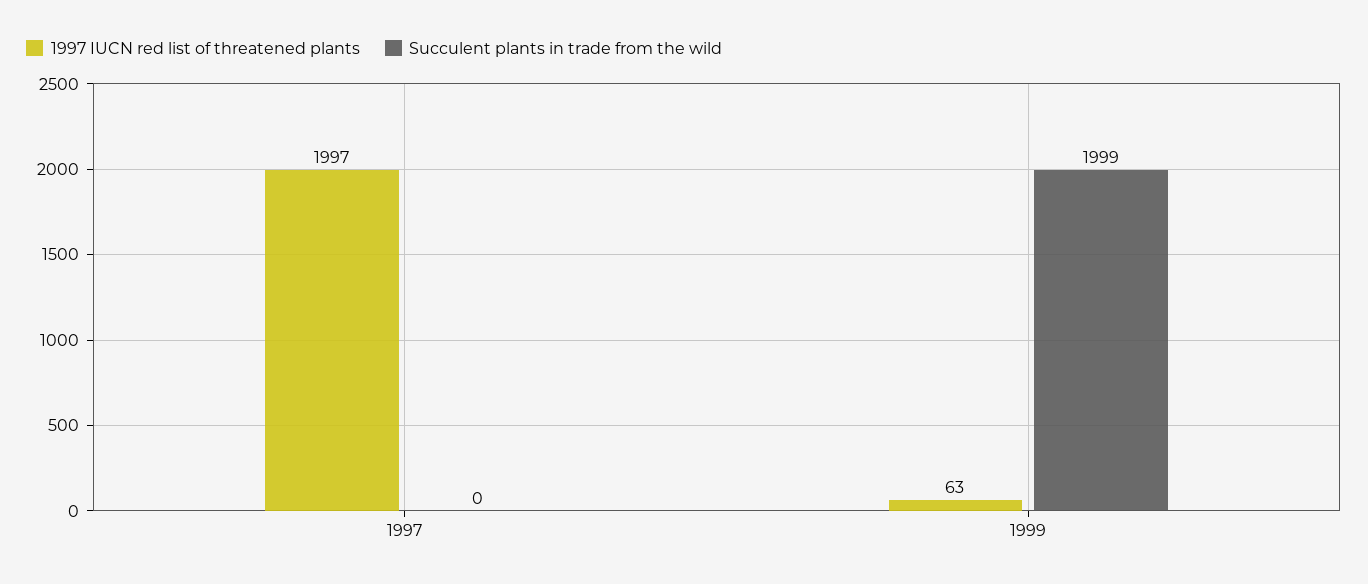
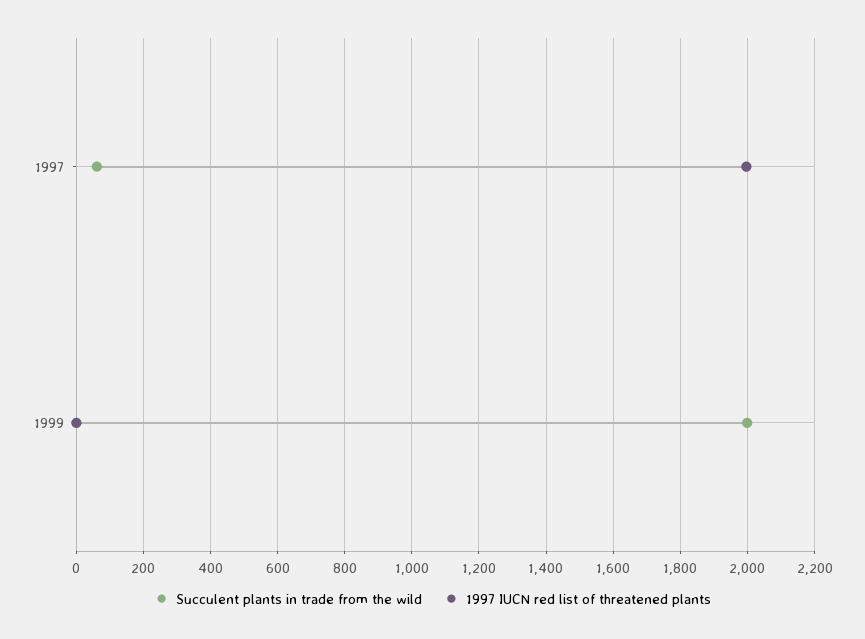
Succulent plants in trade from the wild, 1997: 0 -> 60
1997 IUCN red list of threatened plants, 1999: 63 -> 0

